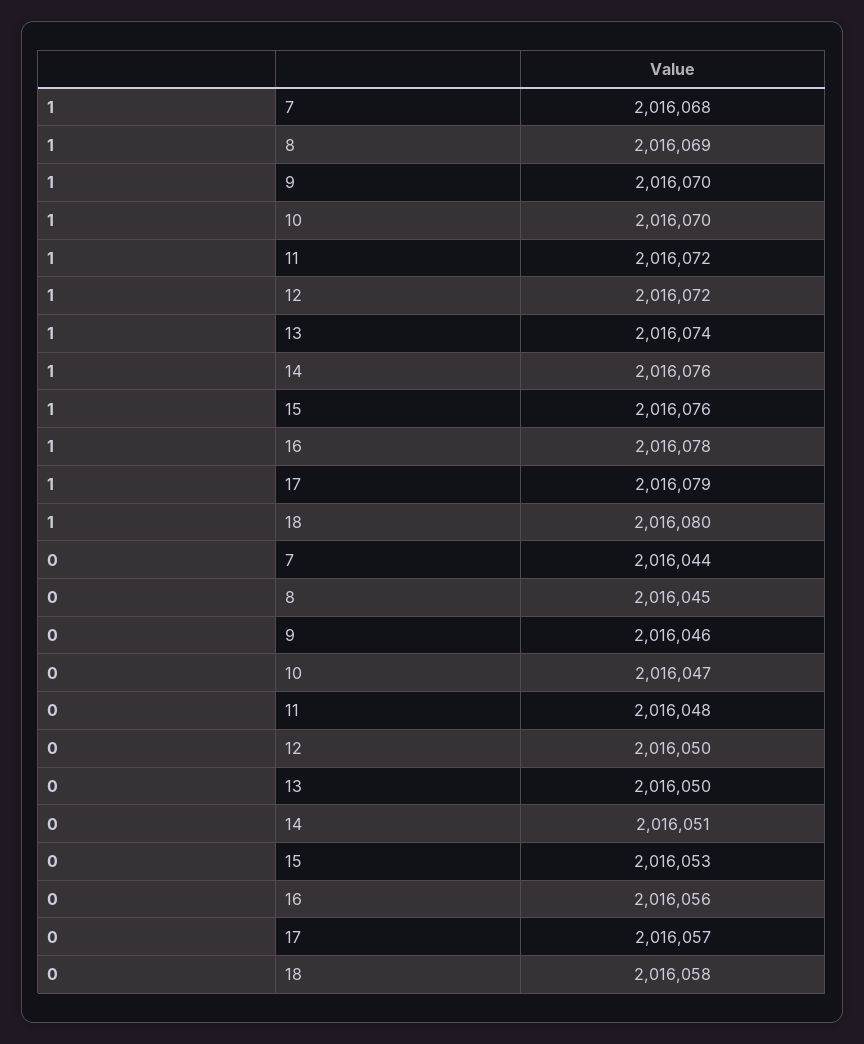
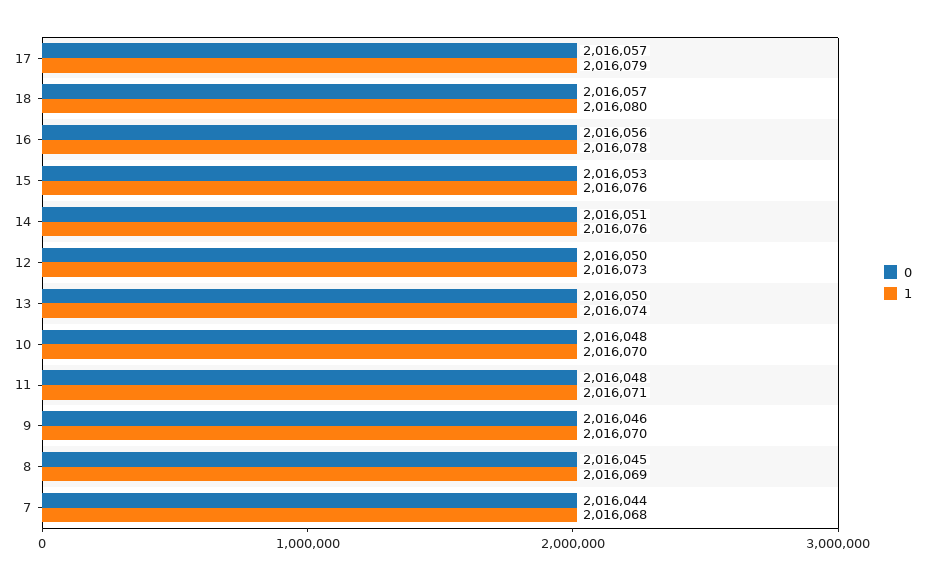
1, 11: 2016072 -> 2016071
1, 12: 2016072 -> 2016073
0, 10: 2016047 -> 2016048
0, 18: 2016058 -> 2016057

